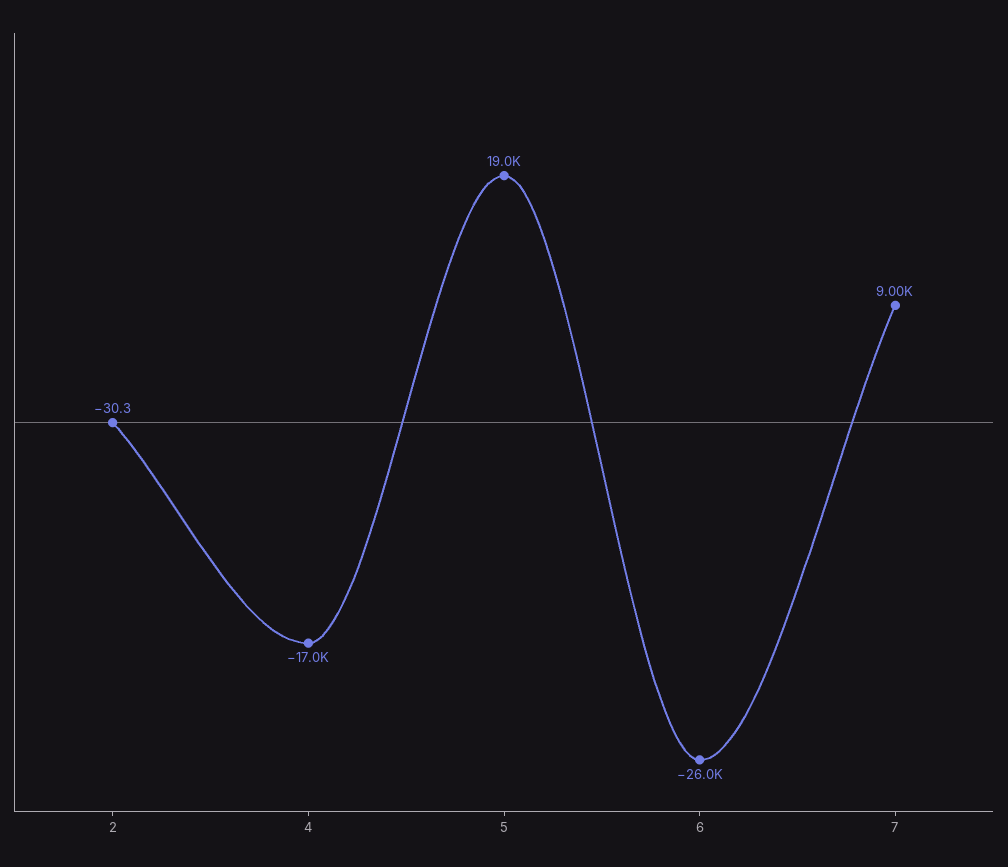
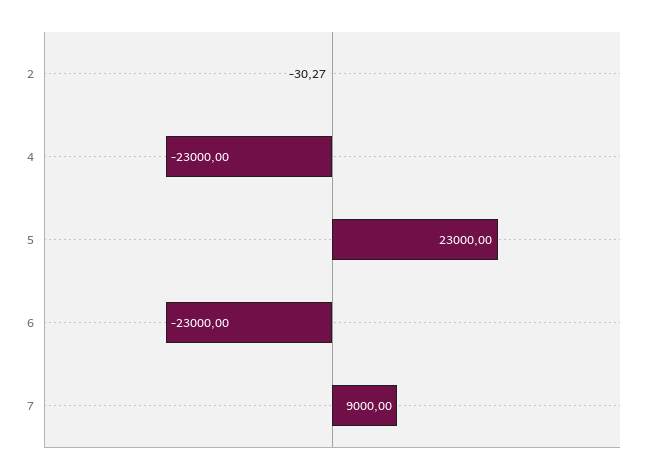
4: -17000 -> -23000
5: 19000 -> 23000
6: -26000 -> -23000

